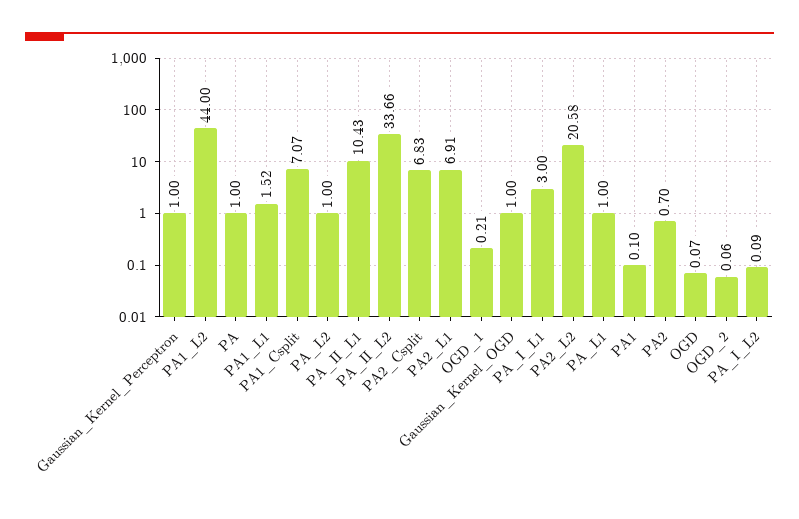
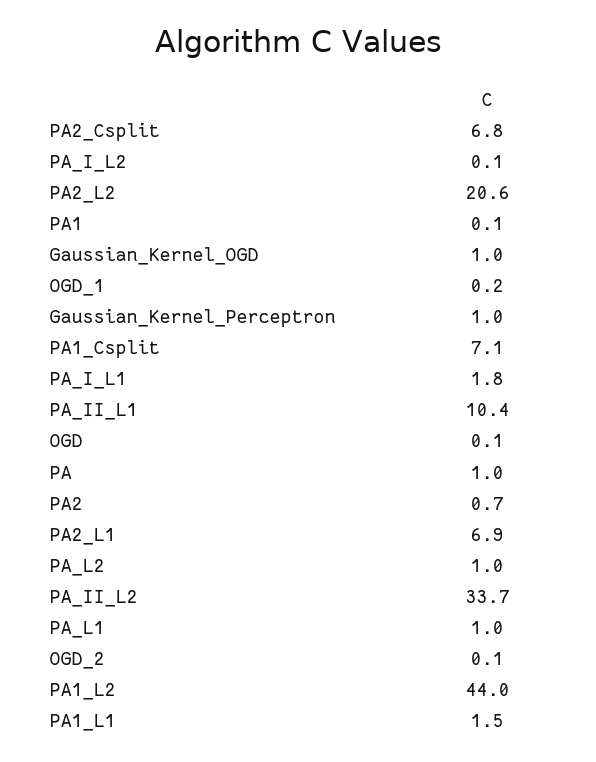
PA_I_L1: 3 -> 1.8

